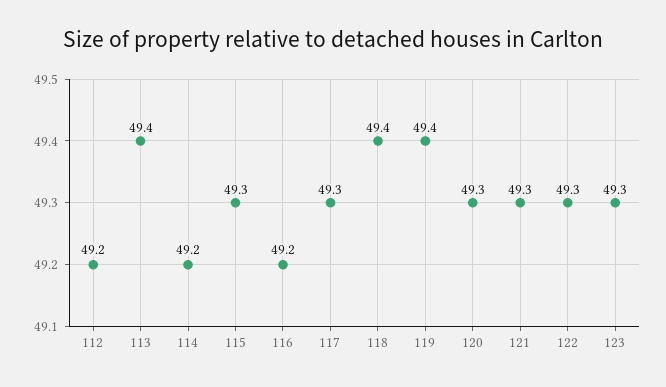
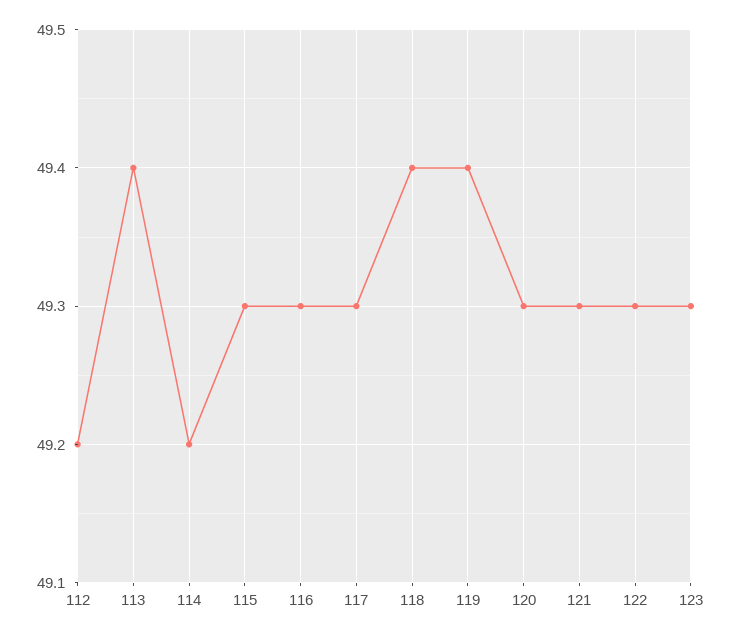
116: 49.2 -> 49.3

